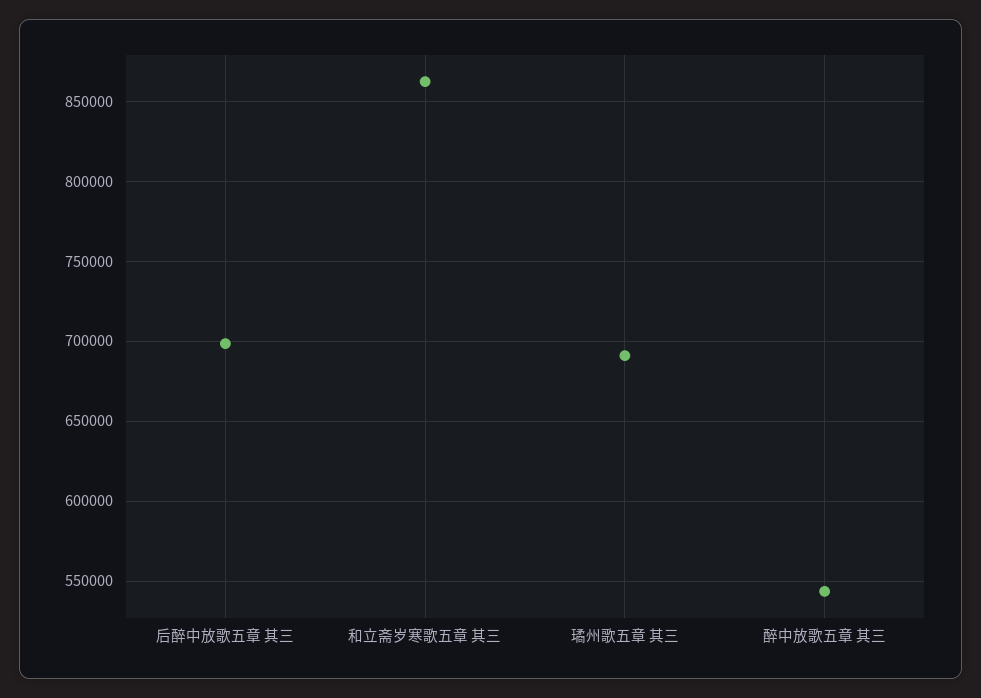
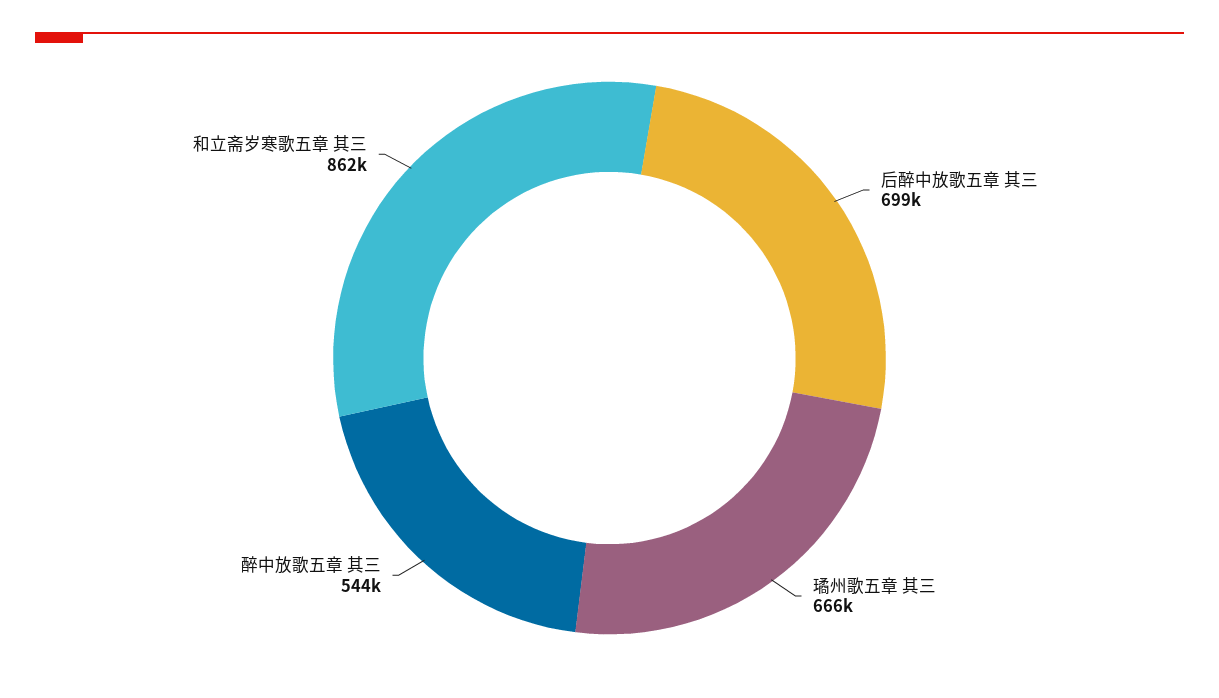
璚州歌五章 其三: 690000 -> 666000

